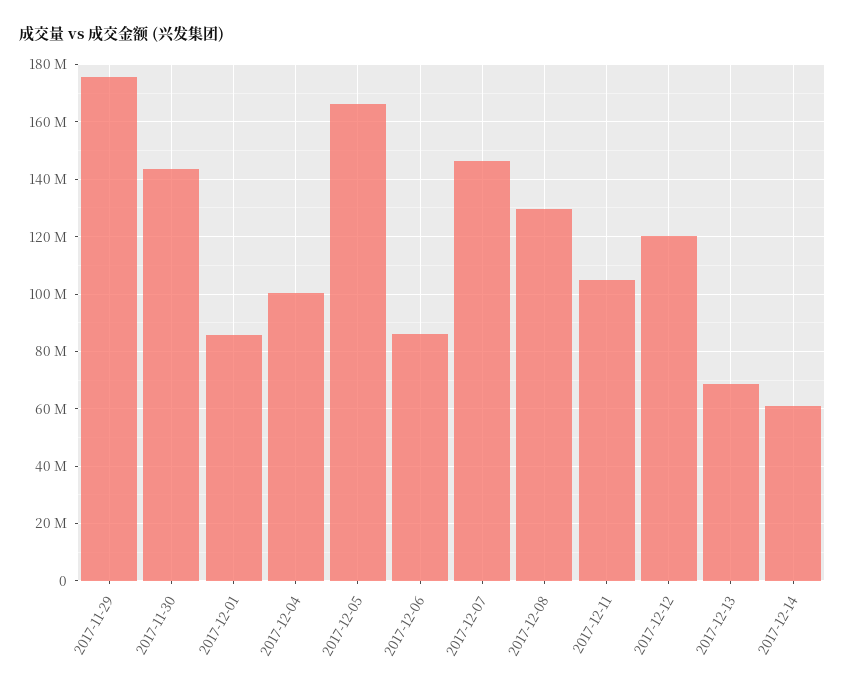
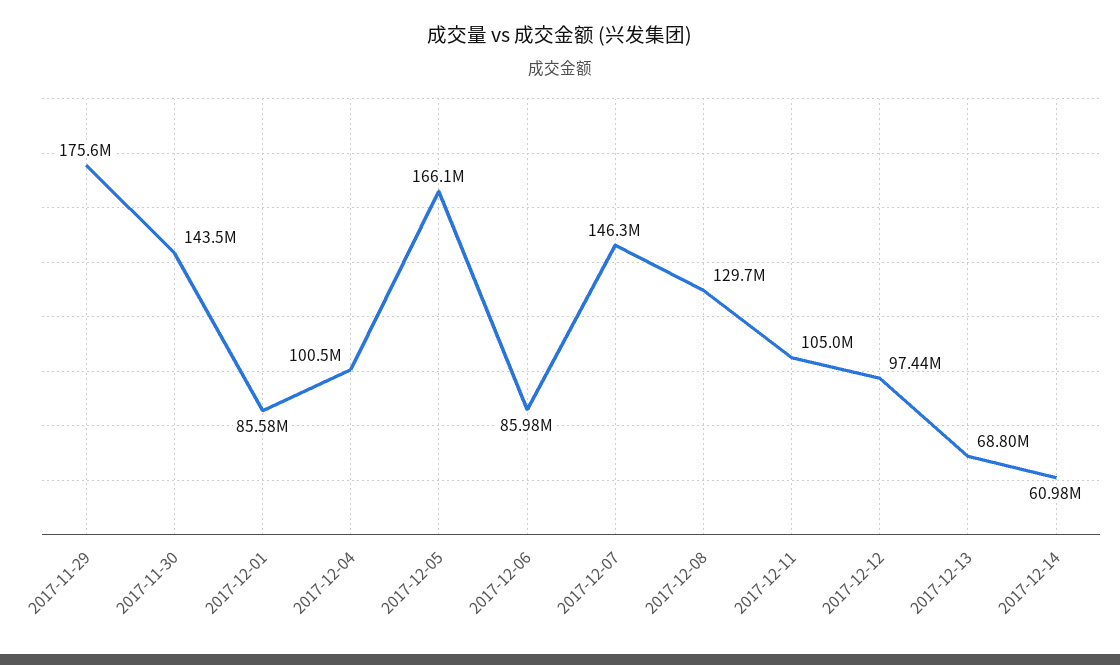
2017-12-12: 120000000 -> 97440000

